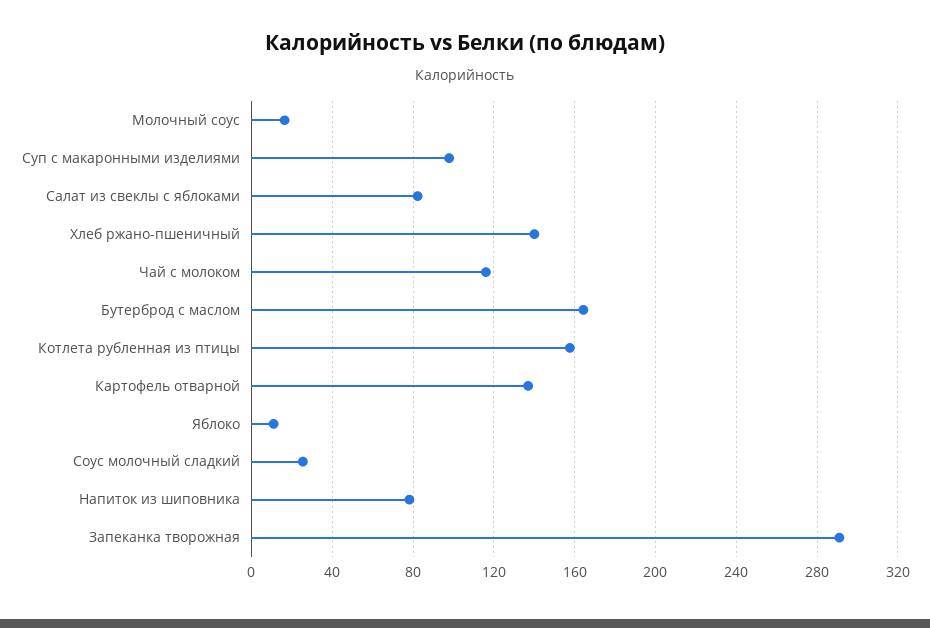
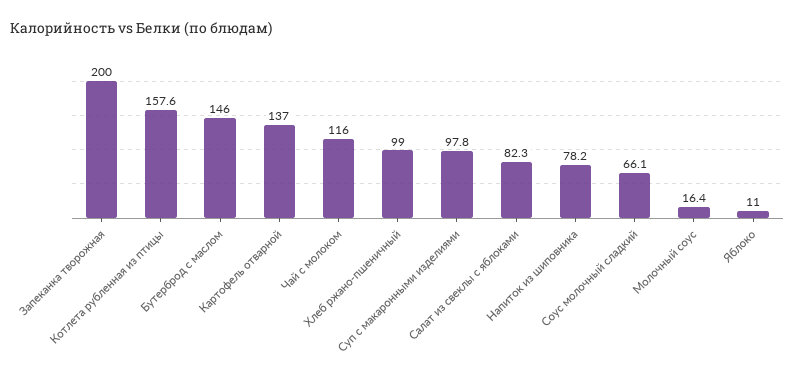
Хлеб ржано-пшеничный: 140 -> 99
Бутерброд с маслом: 165 -> 146
Соус молочный сладкий: 25 -> 66.1
Запеканка творожная: 290 -> 200

